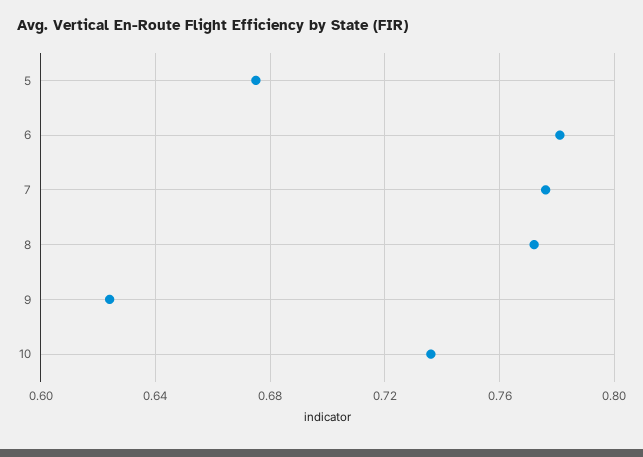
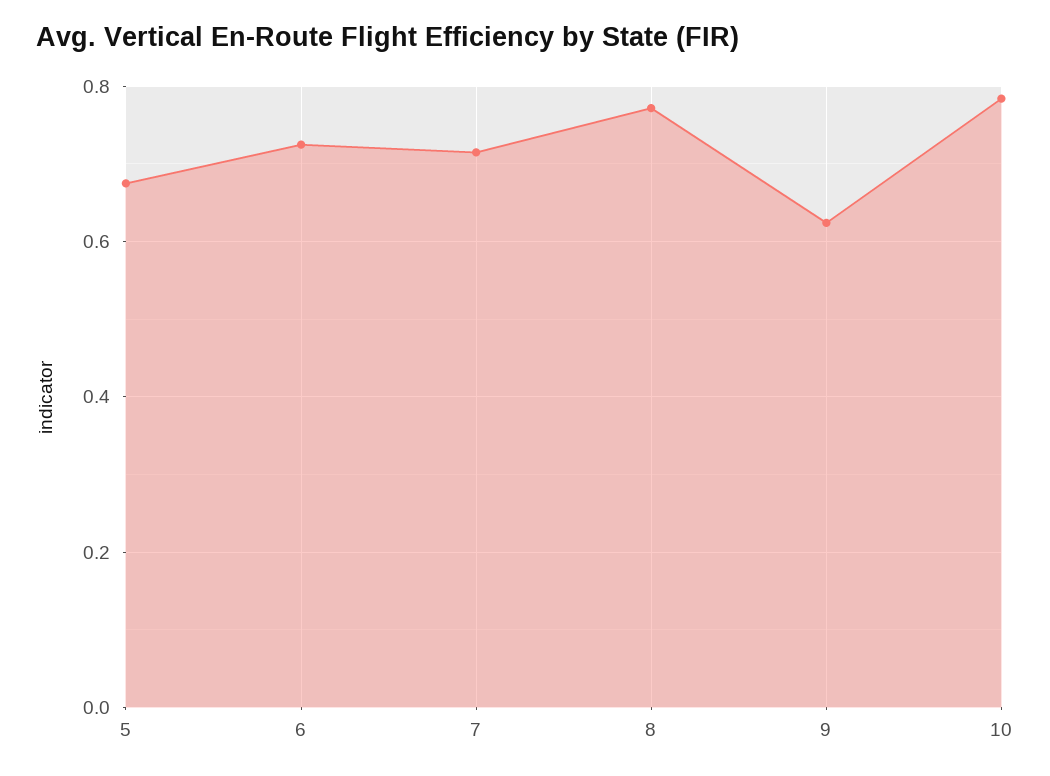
6: 0.78 -> 0.72
7: 0.775 -> 0.72
10: 0.735 -> 0.78

